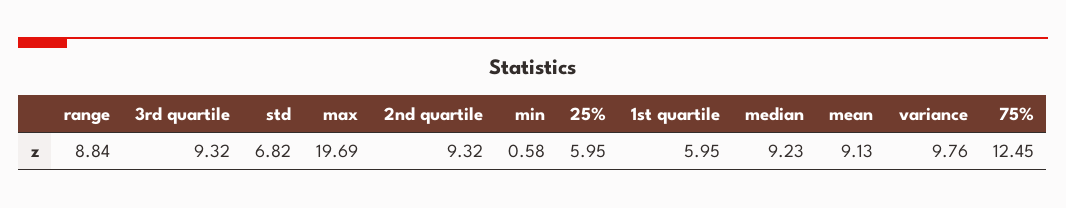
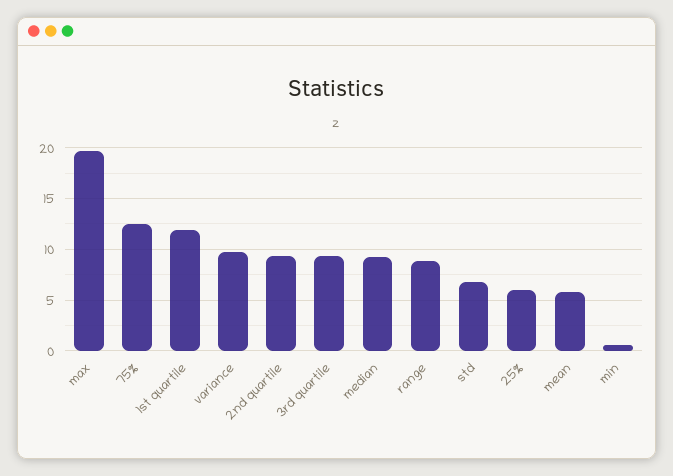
1st quartile: 5.95 -> 12
mean: 9.13 -> 6

